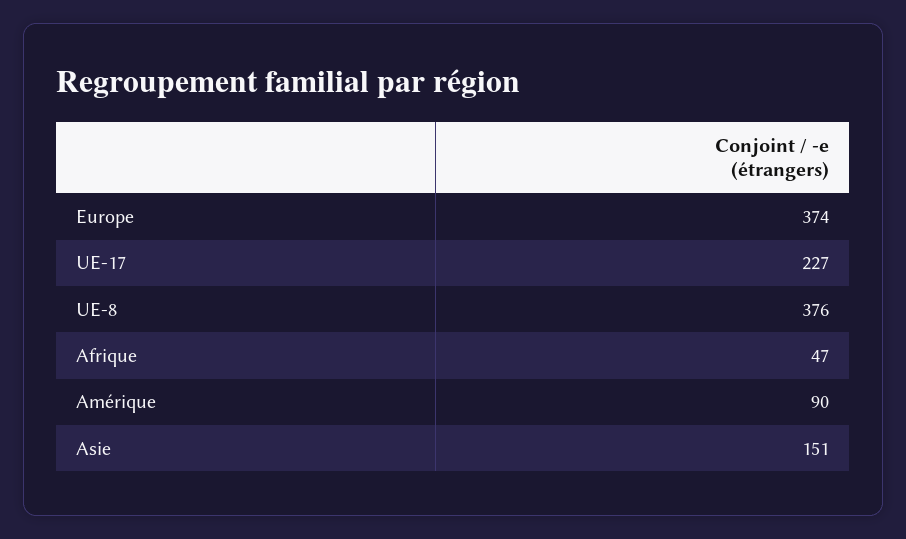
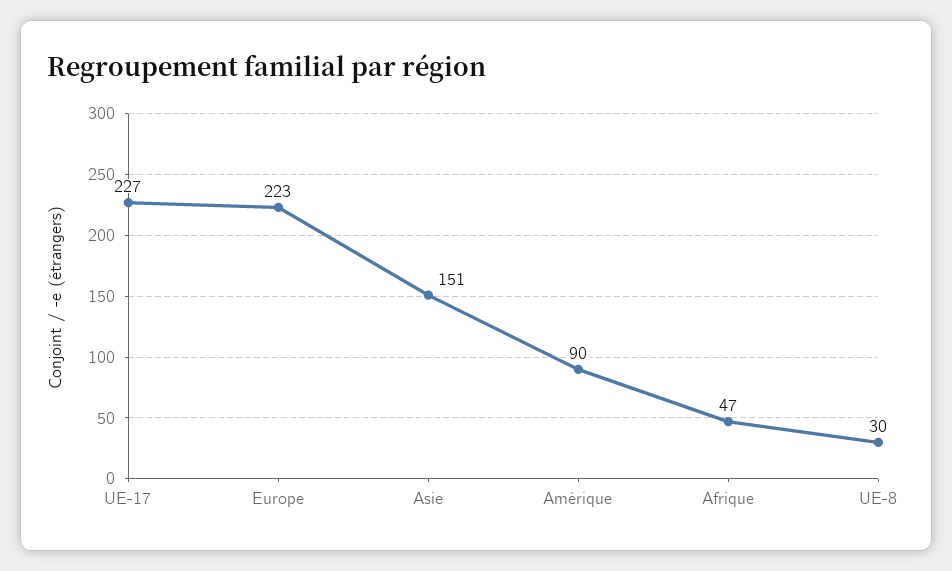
Europe: 374 -> 223
UE-8: 376 -> 30

